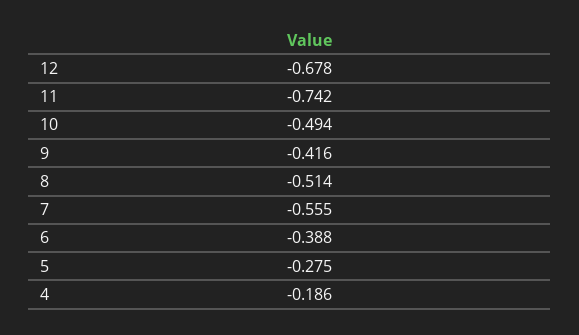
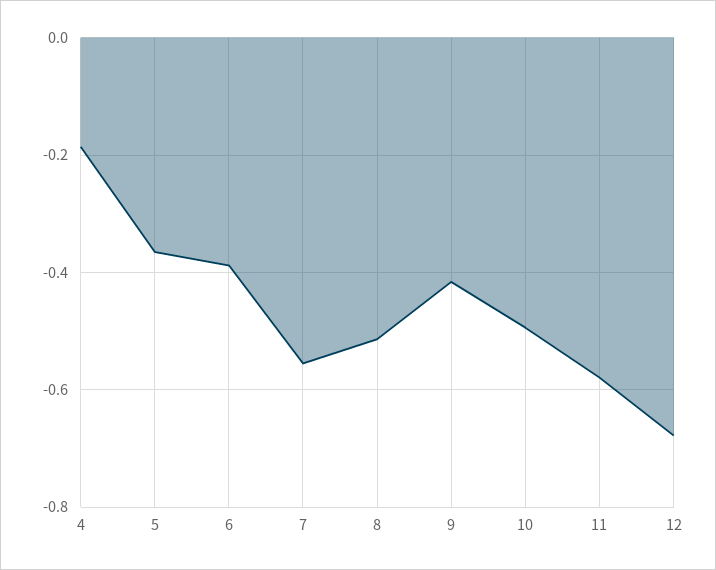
11: -0.742 -> -0.58
5: -0.275 -> -0.36

